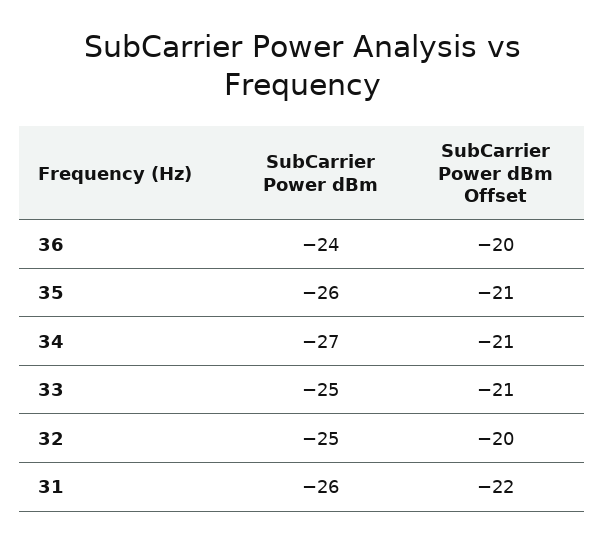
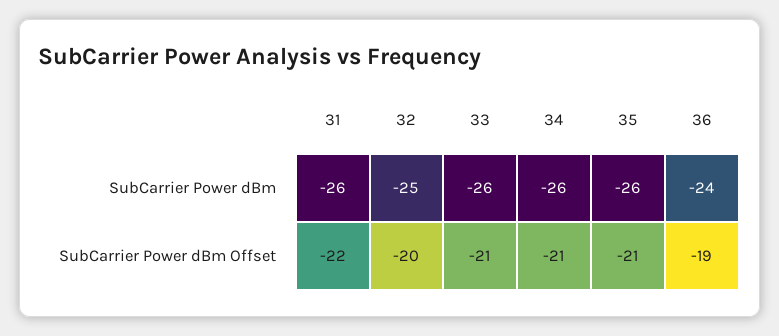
SubCarrier Power dBm Offset, 36: -20 -> -19
SubCarrier Power dBm, 34: -27 -> -26
SubCarrier Power dBm, 33: -25 -> -26

